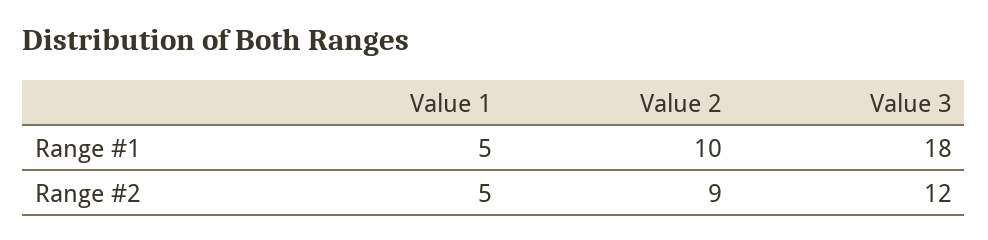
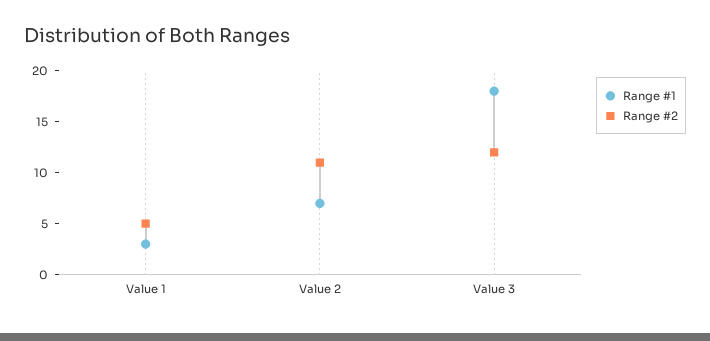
Range #1, Value 1: 5 -> 3
Range #1, Value 2: 10 -> 7
Range #2, Value 2: 9 -> 11

